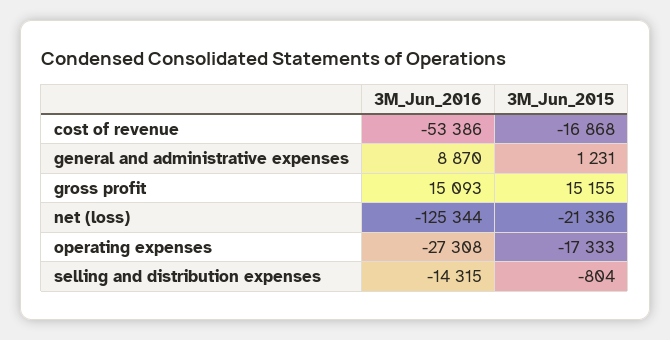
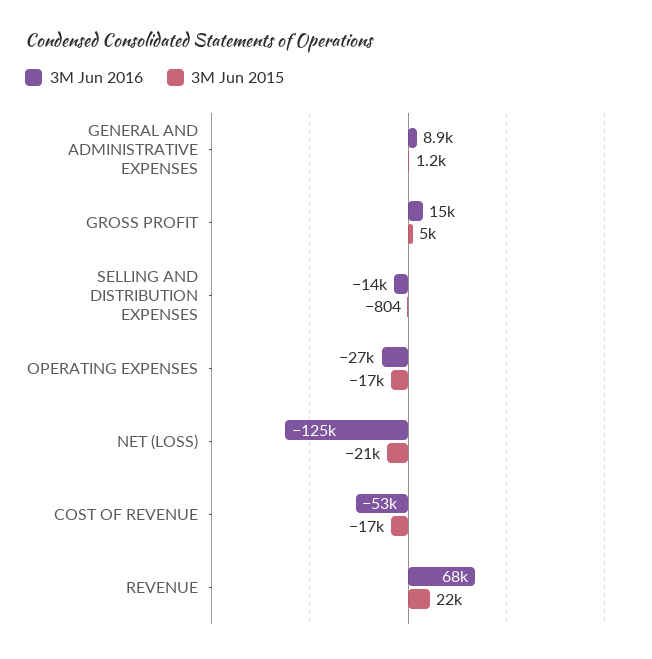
3M_Jun_2015, gross profit: 15155 -> 5000
3M_Jun_2016, REVENUE: none -> 68000
3M_Jun_2015, REVENUE: none -> 22000

